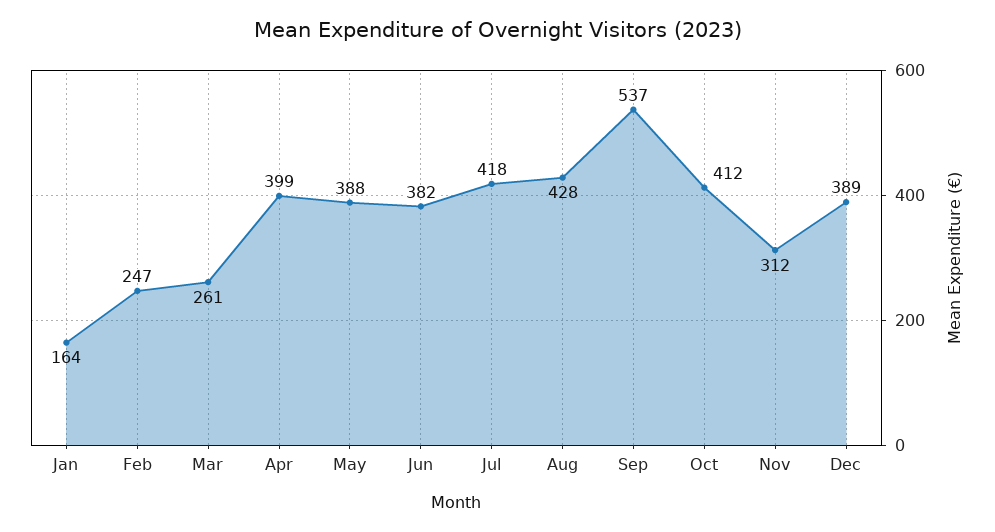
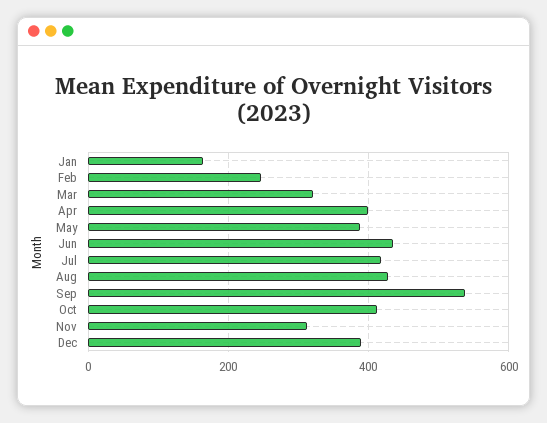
Mar: 261 -> 320
Jun: 382 -> 440

